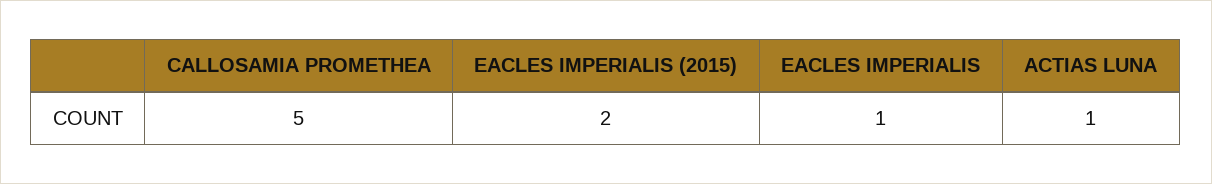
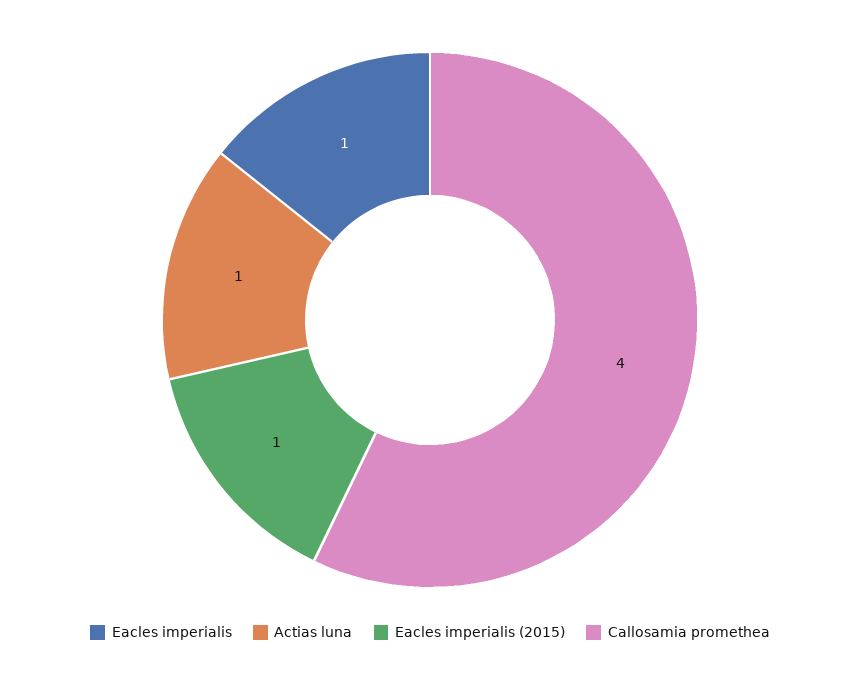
CALLOSAMIA PROMETHEA: 5 -> 4
EACLES IMPERIALIS (2015): 2 -> 1

